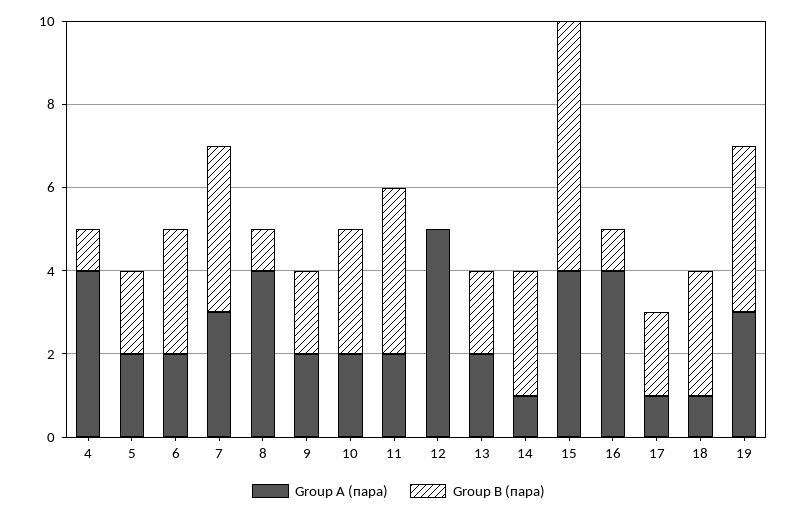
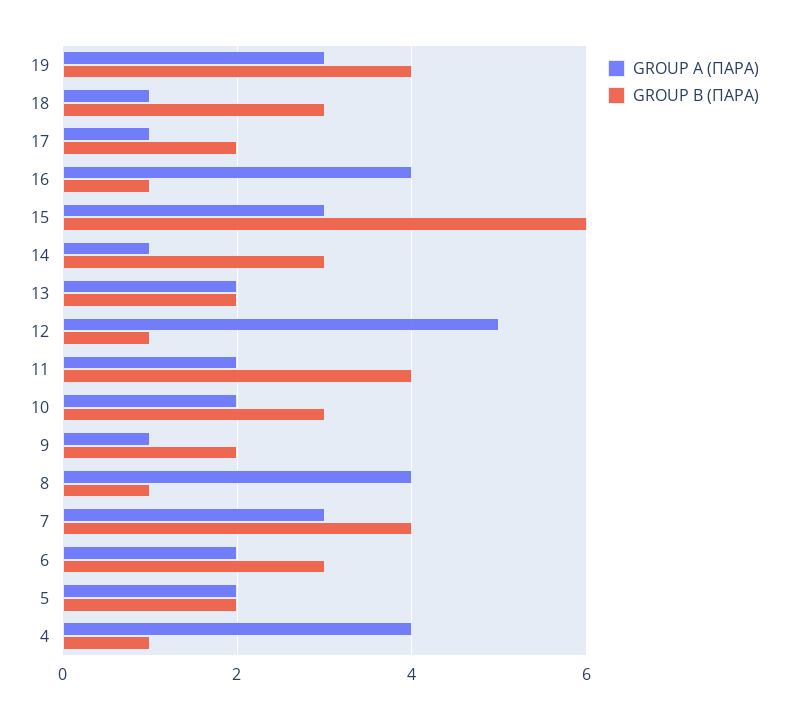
Group A (пара), 9: 2 -> 1
Group B (пара), 12: 0 -> 1
Group A (пара), 15: 4 -> 3

